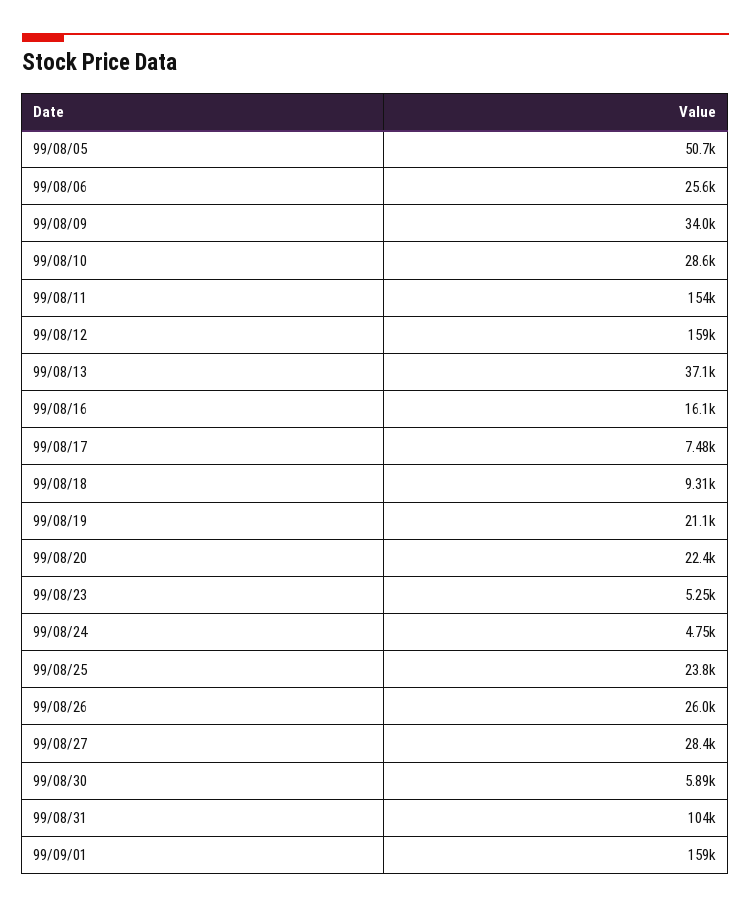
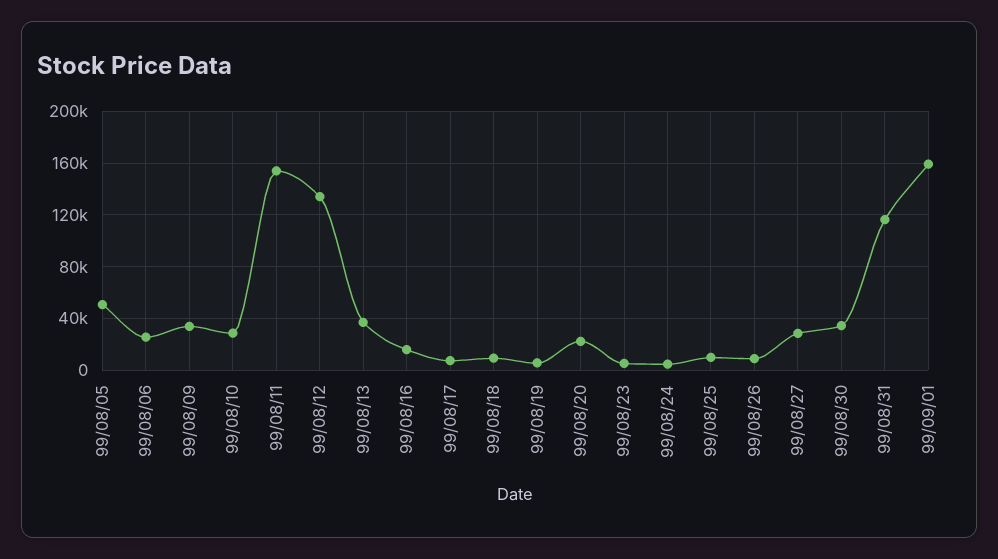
99/08/12: 159000 -> 135000
99/08/19: 21100 -> 5000
99/08/25: 23800 -> 10000
99/08/26: 26000 -> 10000
99/08/30: 5890 -> 35000
99/08/31: 104000 -> 115000

